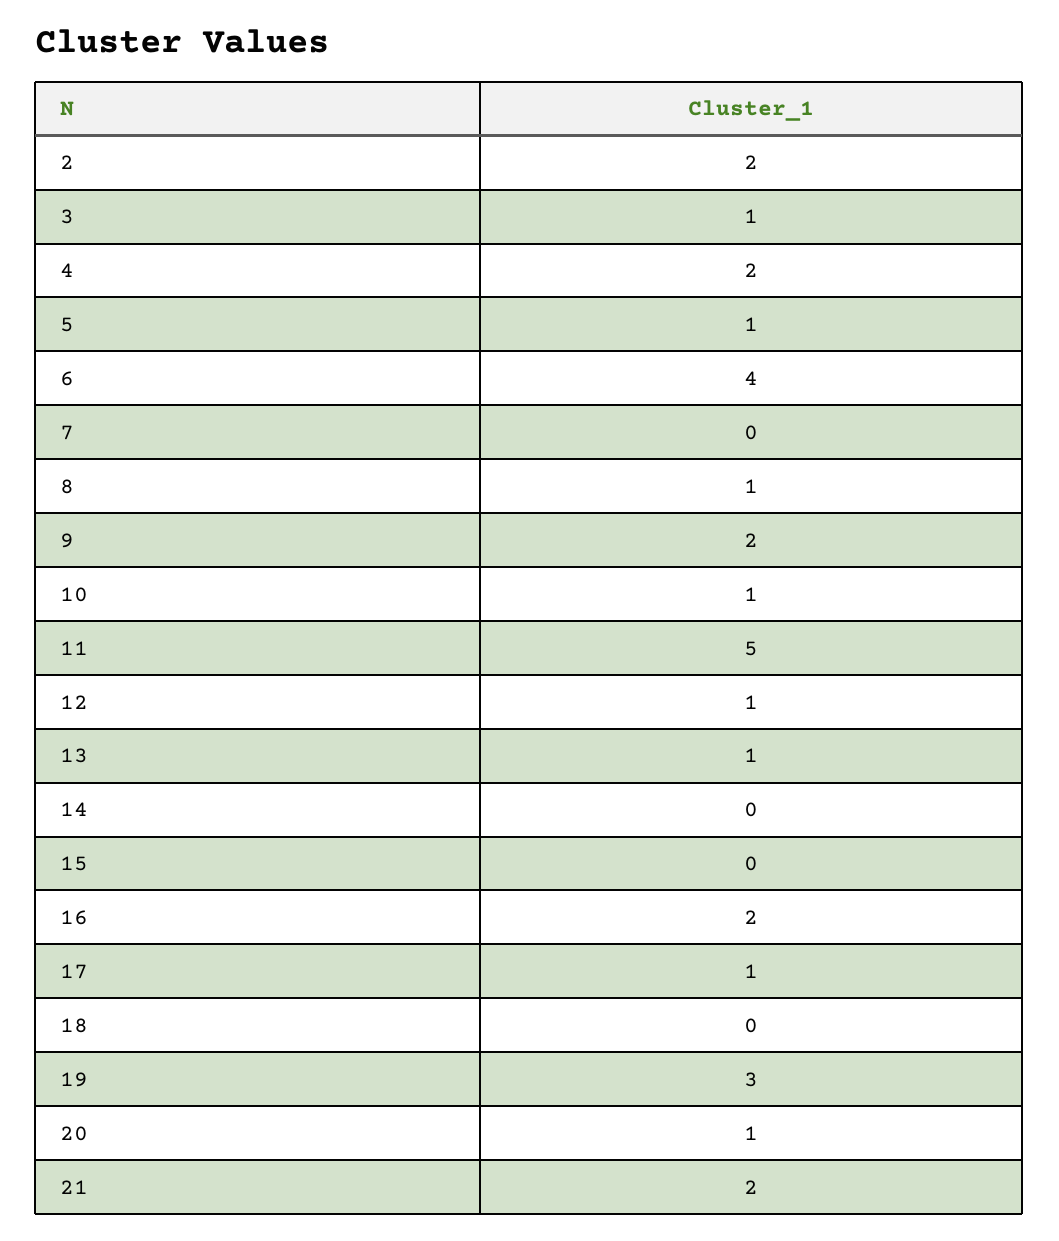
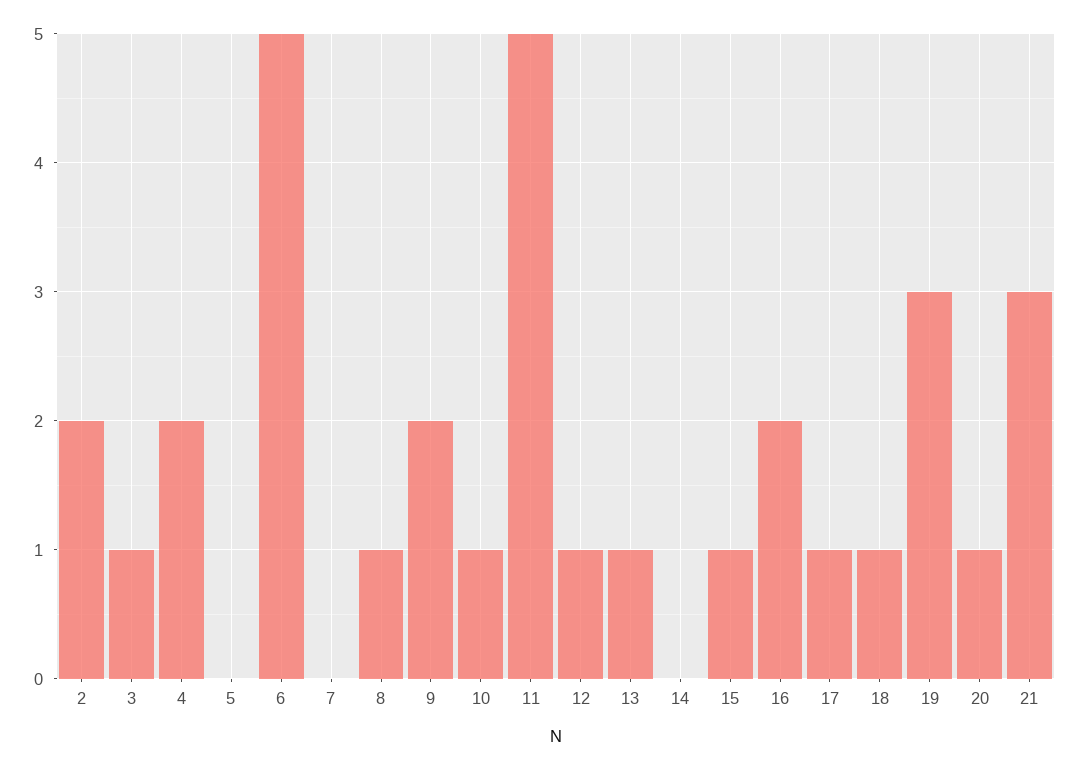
5: 1 -> 0
6: 4 -> 5
15: 0 -> 1
18: 0 -> 1
21: 2 -> 3

